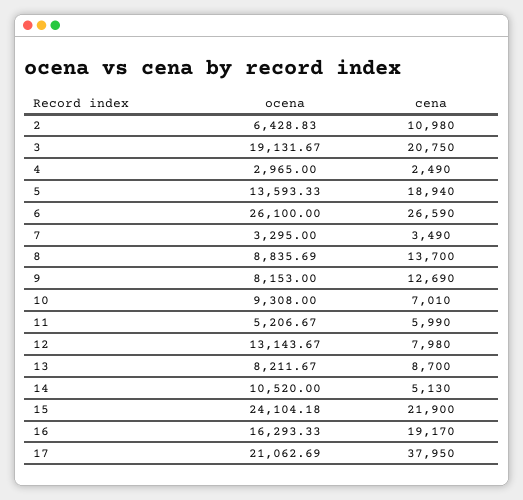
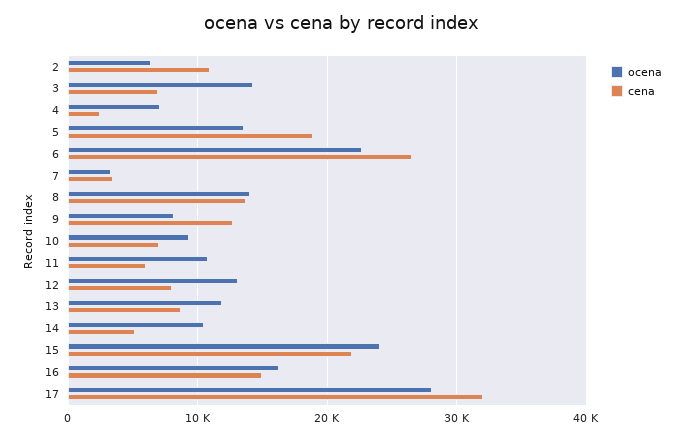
ocena, 3: 19131.67 -> 14000
cena, 3: 20750 -> 7000
ocena, 4: 2965 -> 7000
ocena, 6: 26100 -> 23000
ocena, 8: 8835.69 -> 14000
ocena, 11: 5206.67 -> 11000
ocena, 13: 8211.67 -> 12000
cena, 16: 19170 -> 15000
ocena, 17: 21062.69 -> 28000
cena, 17: 37950 -> 32000

